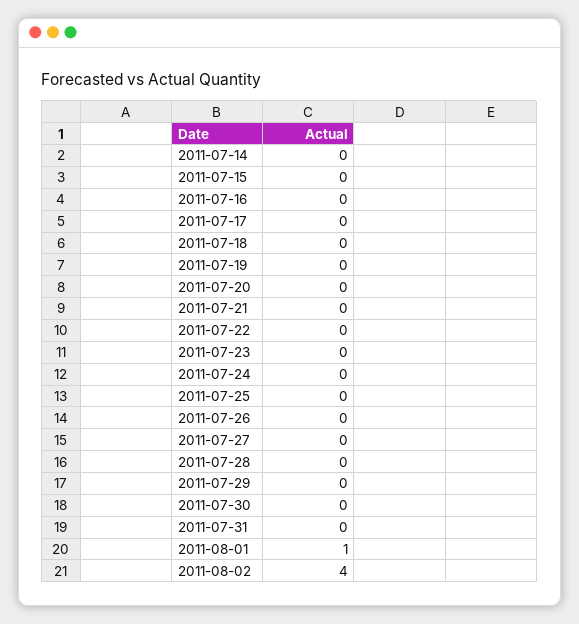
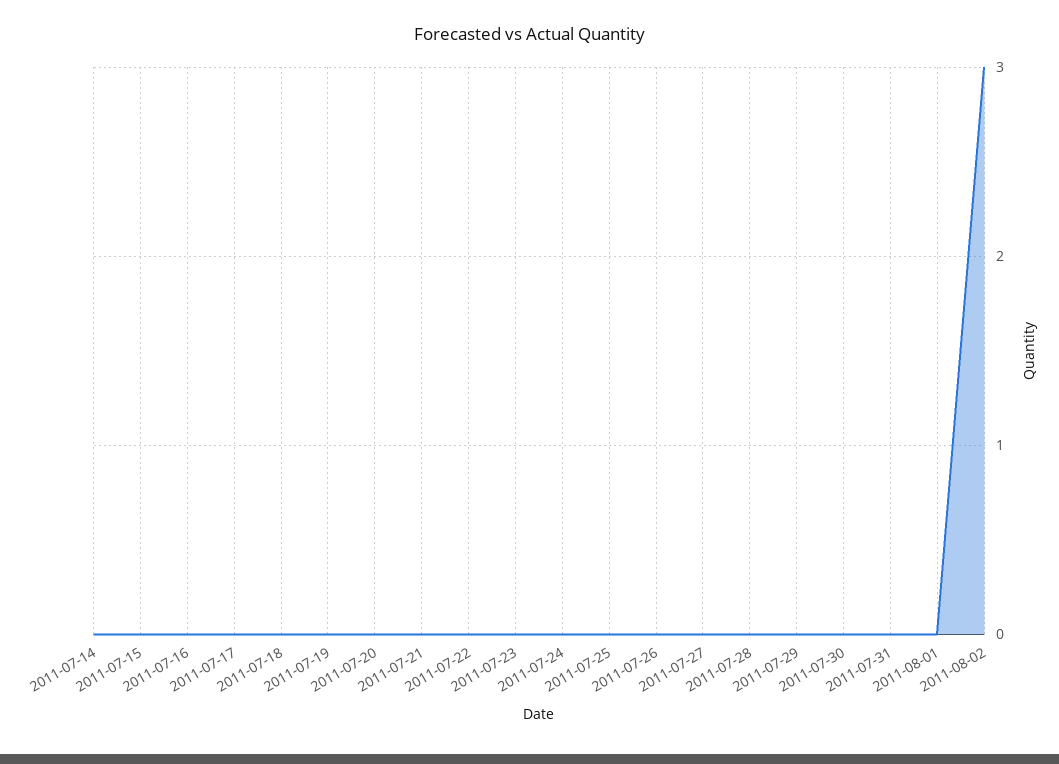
2011-08-01: 1 -> 0
2011-08-02: 4 -> 3

